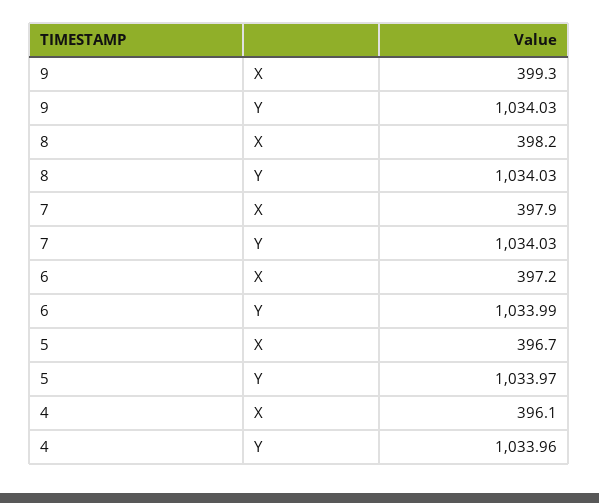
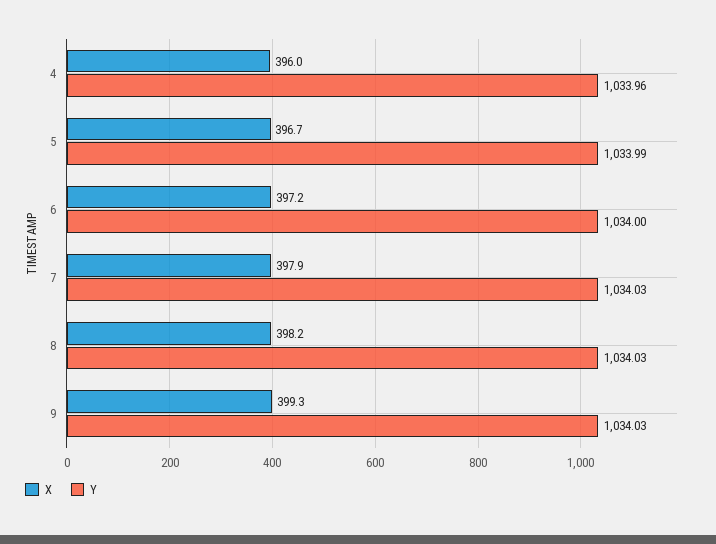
Y, 6: 1033.99 -> 1034
Y, 5: 1033.97 -> 1033.99
X, 4: 396.1 -> 396

